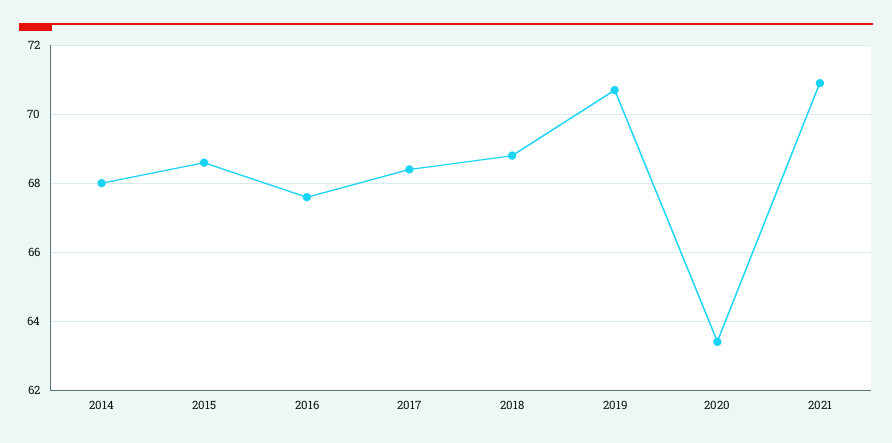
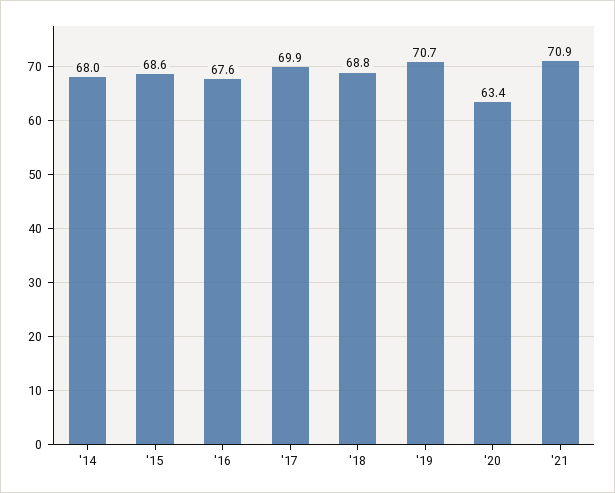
2017: 68.5 -> 69.9

